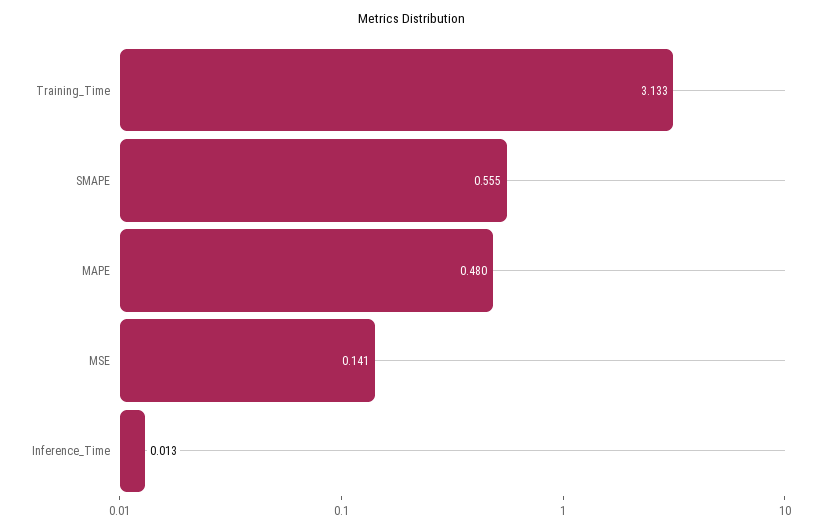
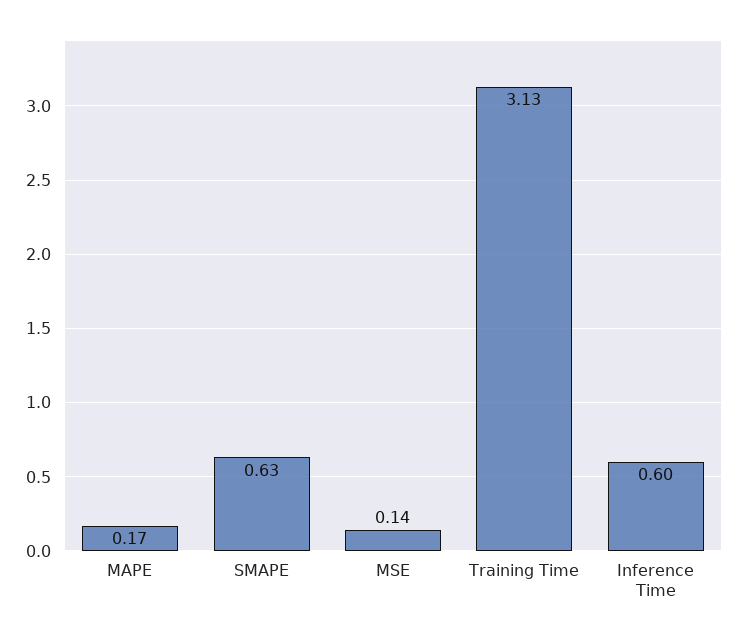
SMAPE: 0.555 -> 0.63
MAPE: 0.48 -> 0.17
Inference_Time: 0.013 -> 0.6

